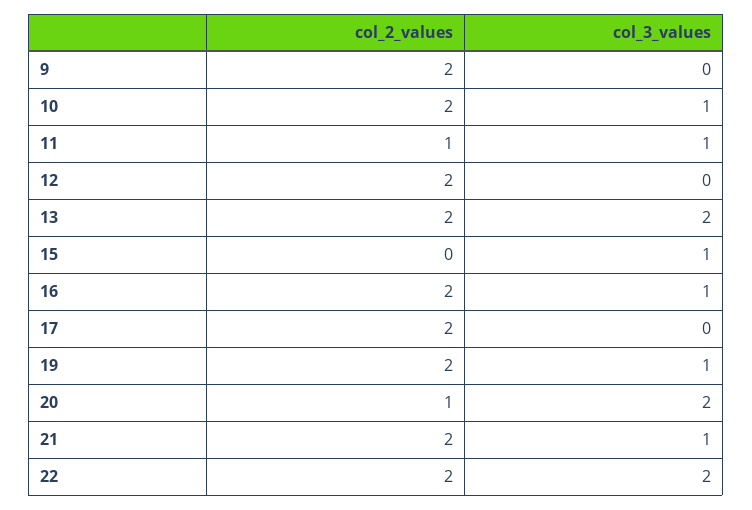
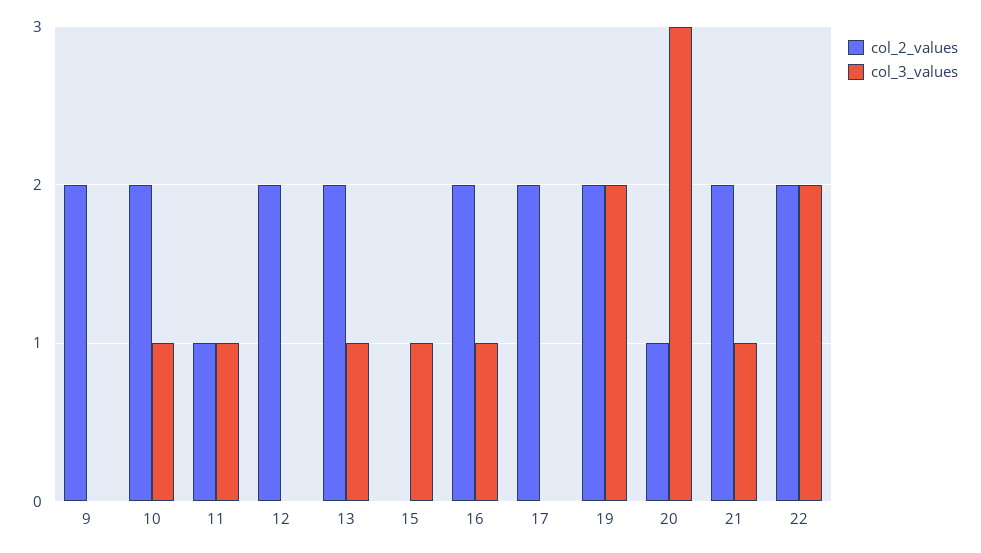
col_3_values, 13: 2 -> 1
col_3_values, 19: 1 -> 2
col_3_values, 20: 2 -> 3

